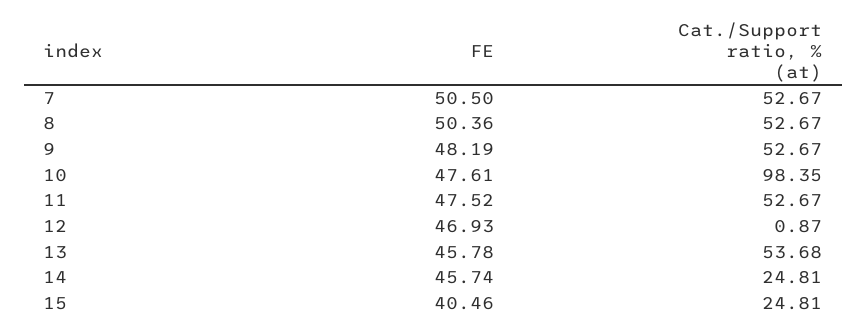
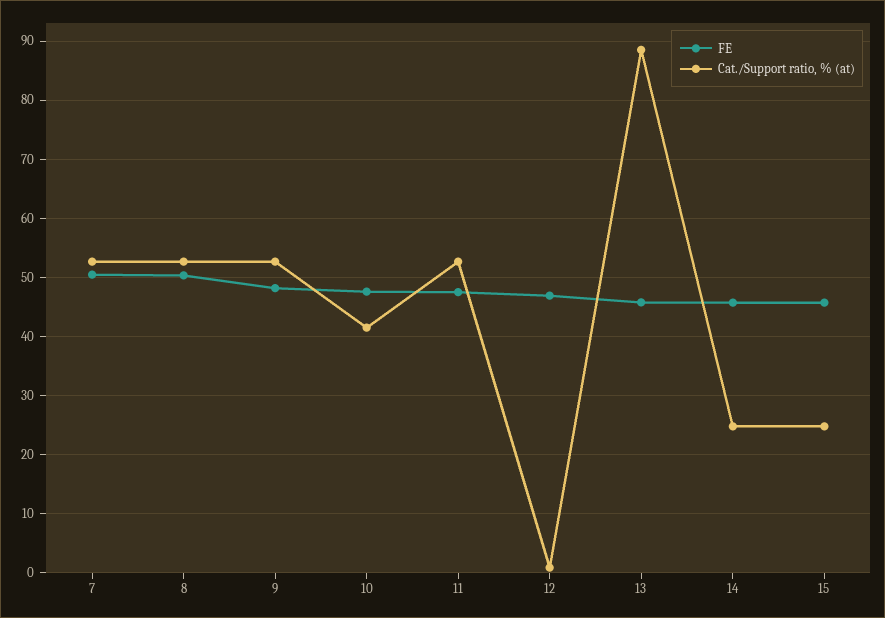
Cat./Support ratio, % (at), 10: 98.35 -> 42
Cat./Support ratio, % (at), 13: 53.68 -> 88
FE, 15: 40.46 -> 46

